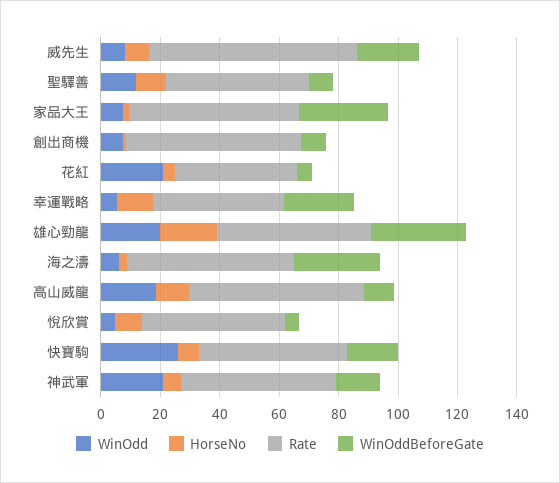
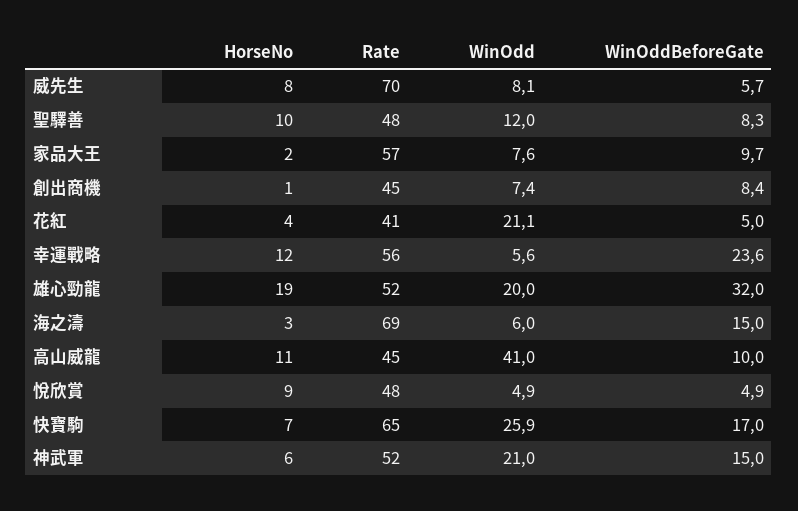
WinOddBeforeGate, 威先生: 20 -> 5.7
WinOddBeforeGate, 家品大王: 30 -> 9.7
Rate, 創出商機: 60 -> 45
Rate, 幸運戰略: 45 -> 56
Rate, 海之濤: 55 -> 69
WinOddBeforeGate, 海之濤: 30 -> 15
WinOdd, 高山威龍: 20 -> 41
Rate, 高山威龍: 60 -> 45
Rate, 快寶駒: 50 -> 65

